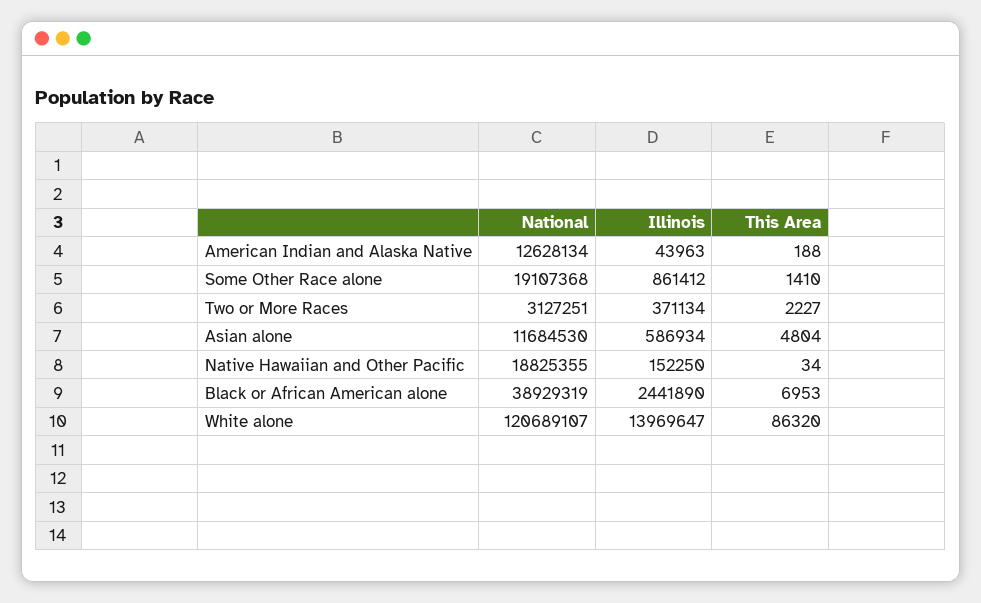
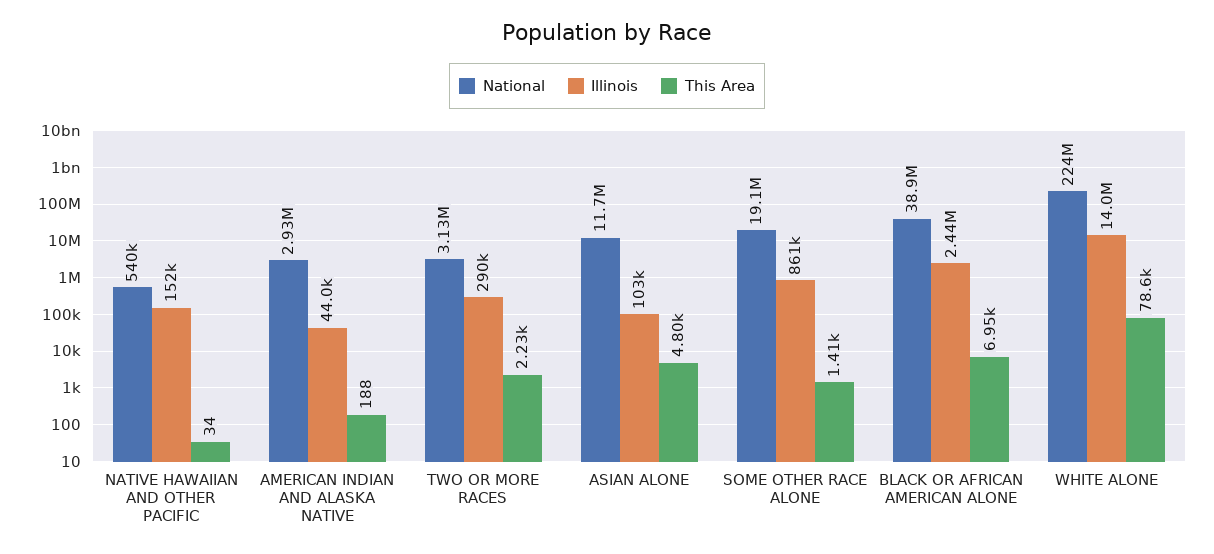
National, American Indian and Alaska Native: 12628134 -> 2930000
Illinois, Two or More Races: 371134 -> 290000
Illinois, Asian alone: 586934 -> 103000
National, Native Hawaiian and Other Pacific: 18825355 -> 540000
National, White alone: 120689107 -> 224000000
This Area, White alone: 86320 -> 78600

